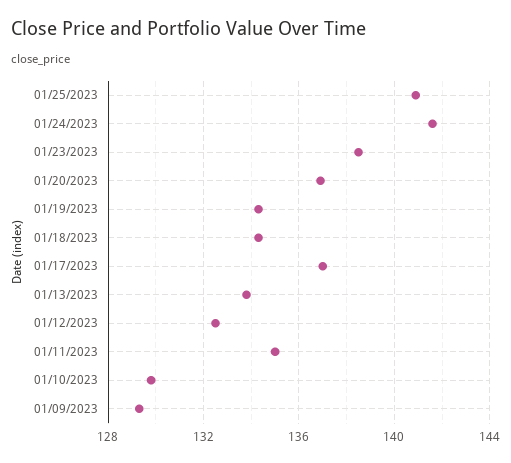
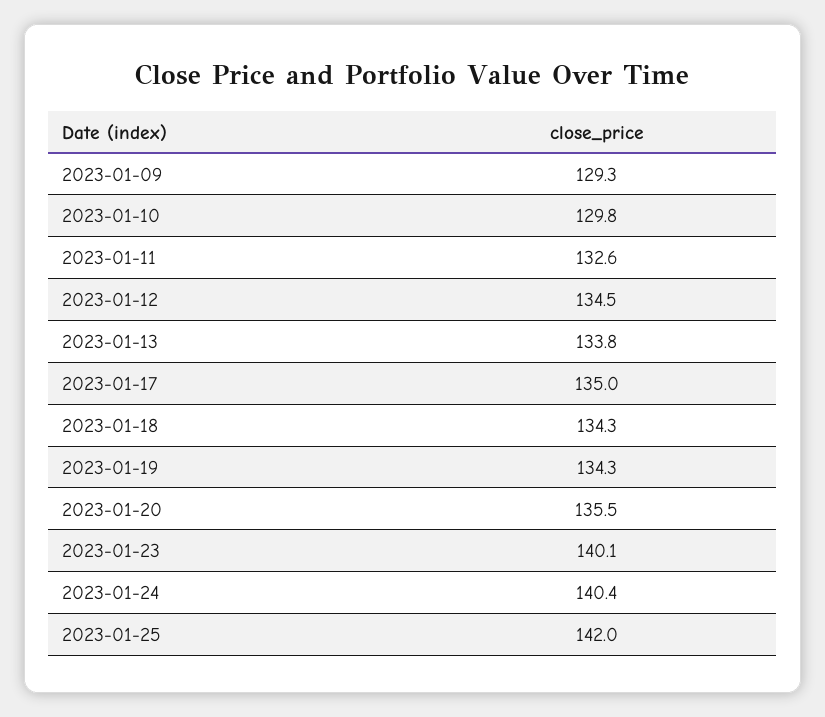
01/25/2023: 141 -> 142
01/24/2023: 141.5 -> 140.4
01/23/2023: 138.5 -> 140.1
01/20/2023: 137 -> 135.5
01/17/2023: 137 -> 135
01/12/2023: 132.5 -> 134.5
01/11/2023: 135 -> 132.6

